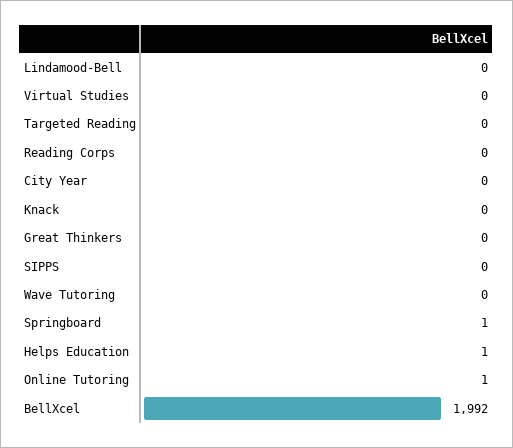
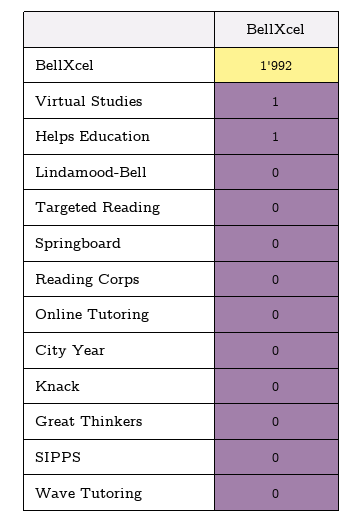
Virtual Studies: 0 -> 1
Springboard: 1 -> 0
Online Tutoring: 1 -> 0

